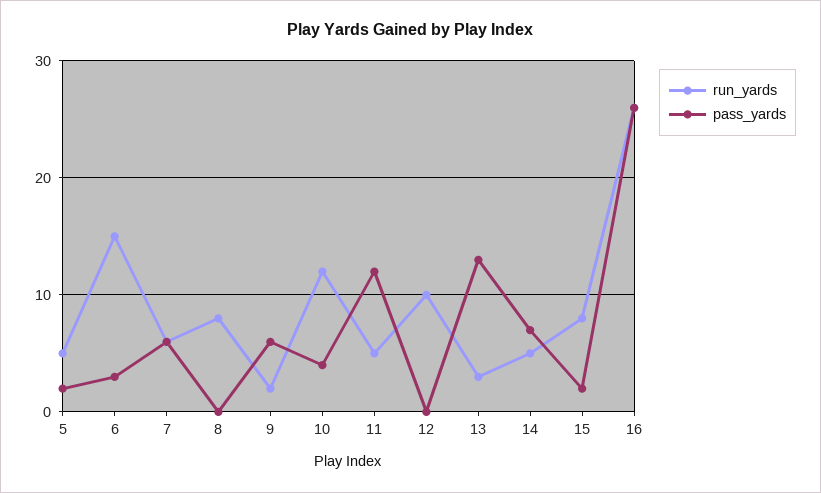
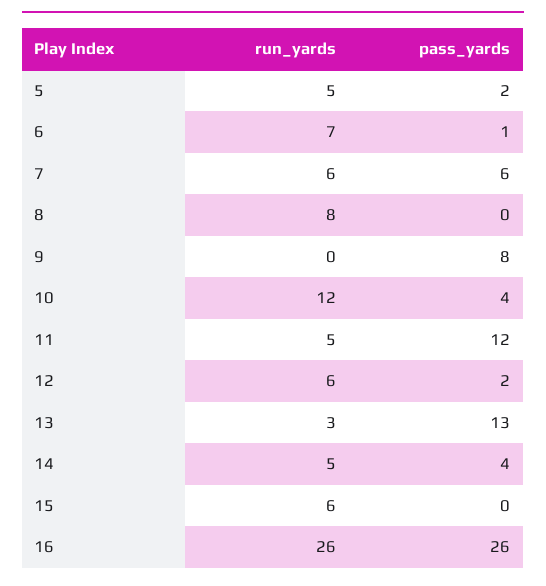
run_yards, 6: 15 -> 7
pass_yards, 6: 3 -> 1
run_yards, 9: 2 -> 0
pass_yards, 9: 6 -> 8
run_yards, 12: 10 -> 6
pass_yards, 12: 0 -> 2
pass_yards, 14: 7 -> 4
run_yards, 15: 8 -> 6
pass_yards, 15: 2 -> 0

